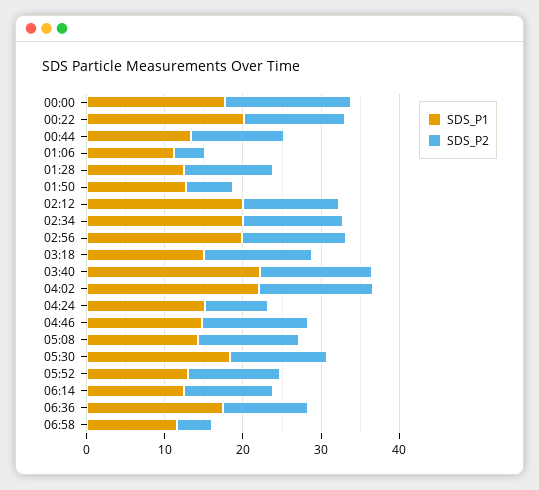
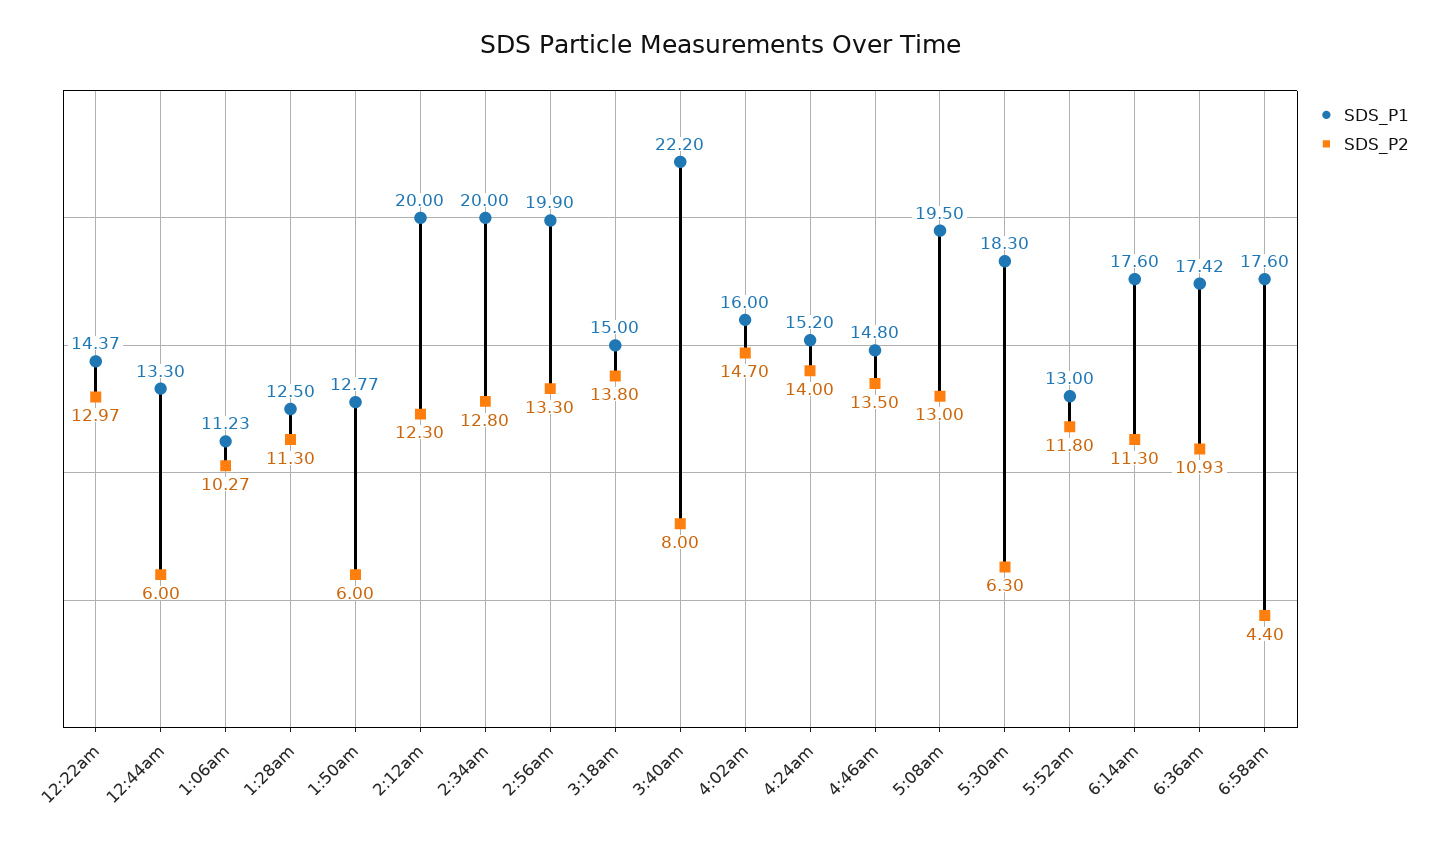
SDS_P1, 00:00: 18 -> none
SDS_P2, 00:00: 16 -> none
SDS_P1, 00:22: 20 -> 14.37
SDS_P2, 00:44: 12 -> 6
SDS_P2, 01:06: 4 -> 10.27
SDS_P2, 03:40: 14 -> 8
SDS_P1, 04:02: 22 -> 16
SDS_P2, 04:24: 8 -> 14
SDS_P1, 05:08: 14 -> 19.5
SDS_P2, 05:30: 12 -> 6.3
SDS_P1, 06:14: 12 -> 17.6
SDS_P1, 06:58: 12 -> 17.6

